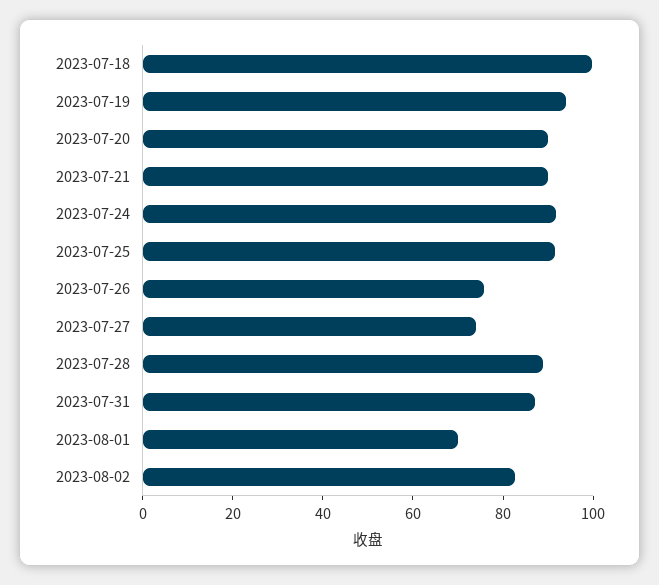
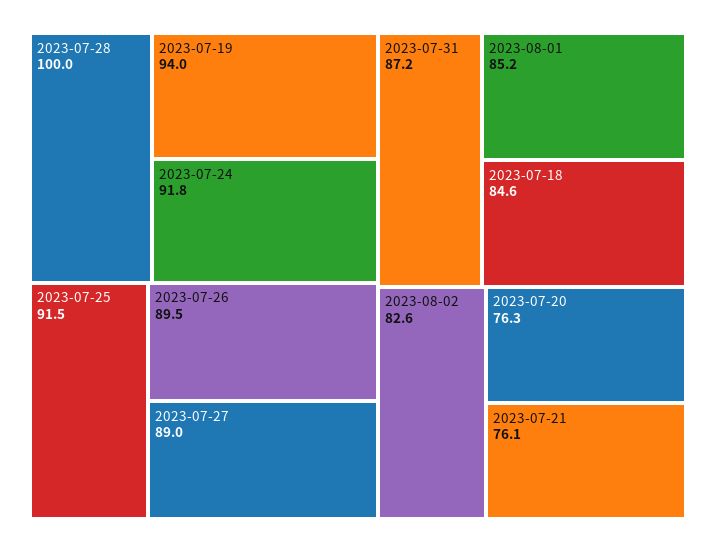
2023-07-18: 100 -> 84.6
2023-07-20: 90 -> 76.3
2023-07-21: 90 -> 76.1
2023-07-26: 75 -> 89.5
2023-07-27: 75 -> 89
2023-07-28: 90 -> 100
2023-08-01: 70 -> 85.2

